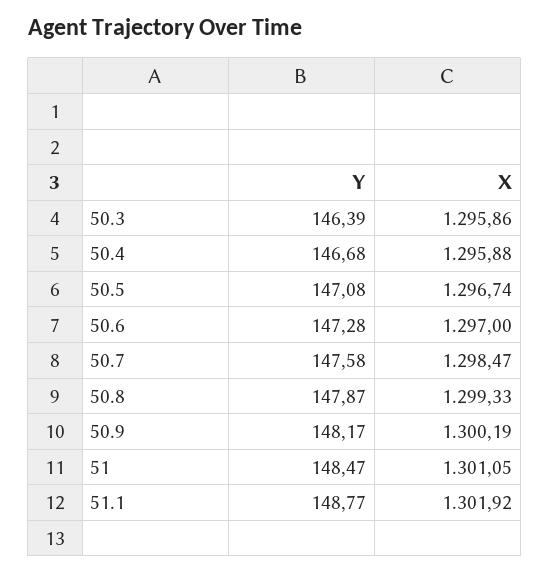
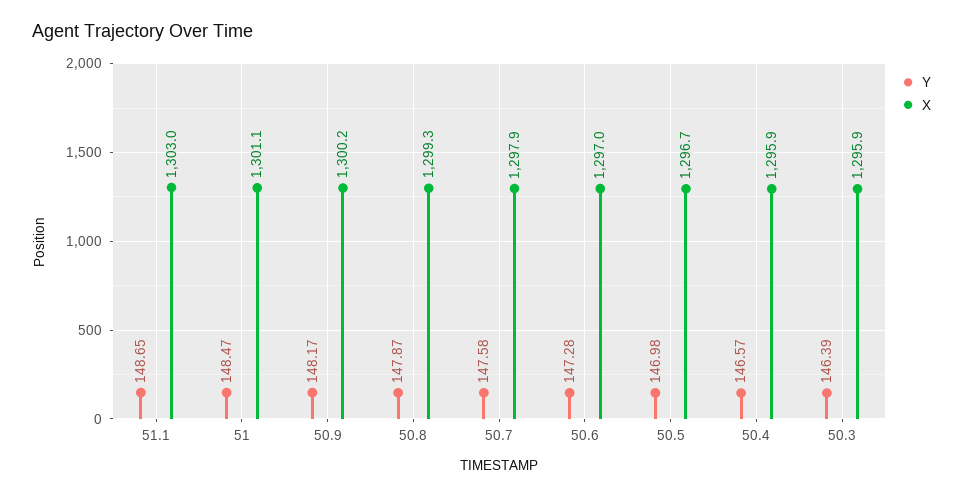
Y, 50.4: 146.68 -> 146.57
Y, 50.5: 147.08 -> 146.98
X, 50.7: 1298.47 -> 1297.9
Y, 51.1: 148.77 -> 148.65
X, 51.1: 1301.92 -> 1303

